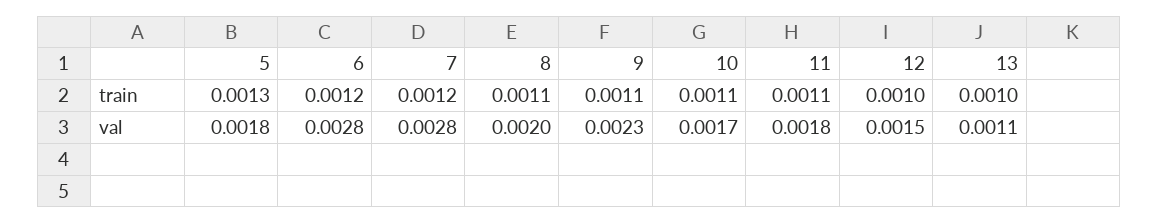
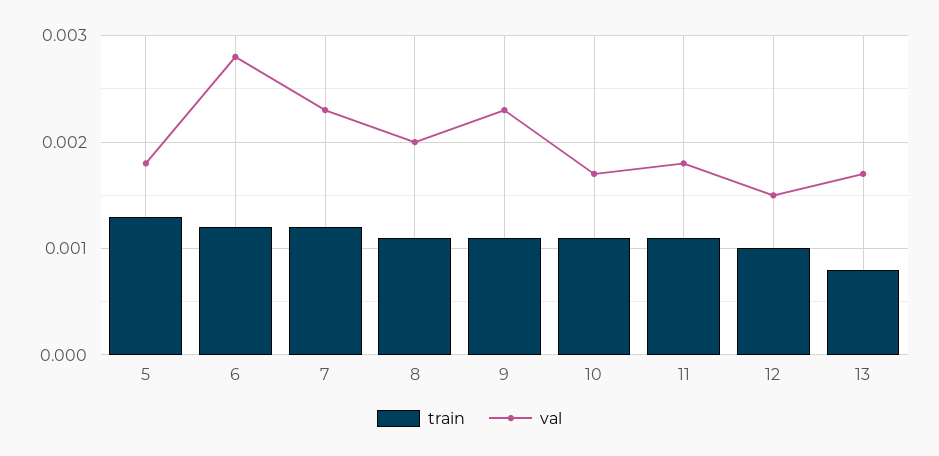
train, 13: 0.001 -> 0.0008
val, 7: 0.0028 -> 0.0023
val, 13: 0.0011 -> 0.0017

